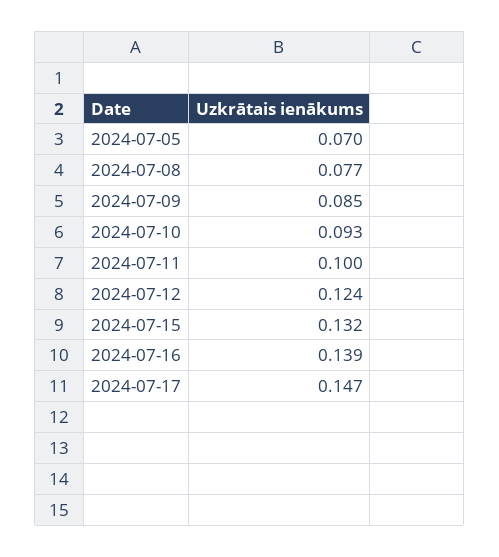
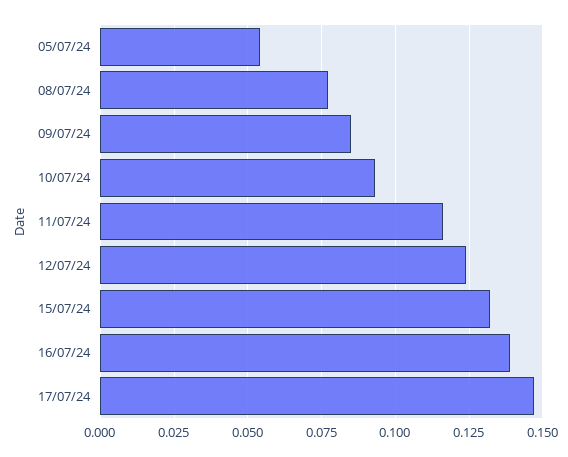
2024-07-05: 0.07 -> 0.055
2024-07-11: 0.1 -> 0.115

